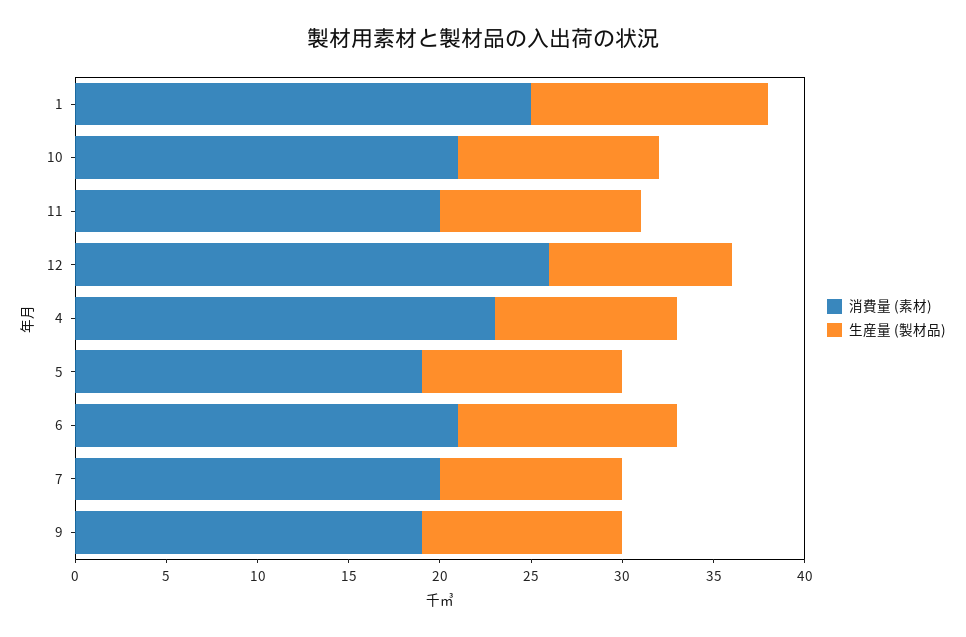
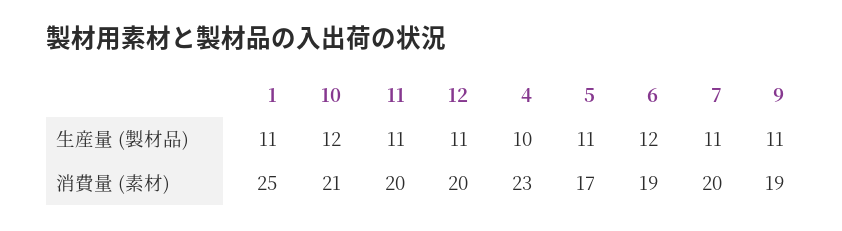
生産量 (製材品), 1: 13 -> 11
生産量 (製材品), 10: 11 -> 12
消費量 (素材), 12: 26 -> 20
生産量 (製材品), 12: 10 -> 11
消費量 (素材), 5: 19 -> 17
消費量 (素材), 6: 21 -> 19
生産量 (製材品), 7: 10 -> 11

